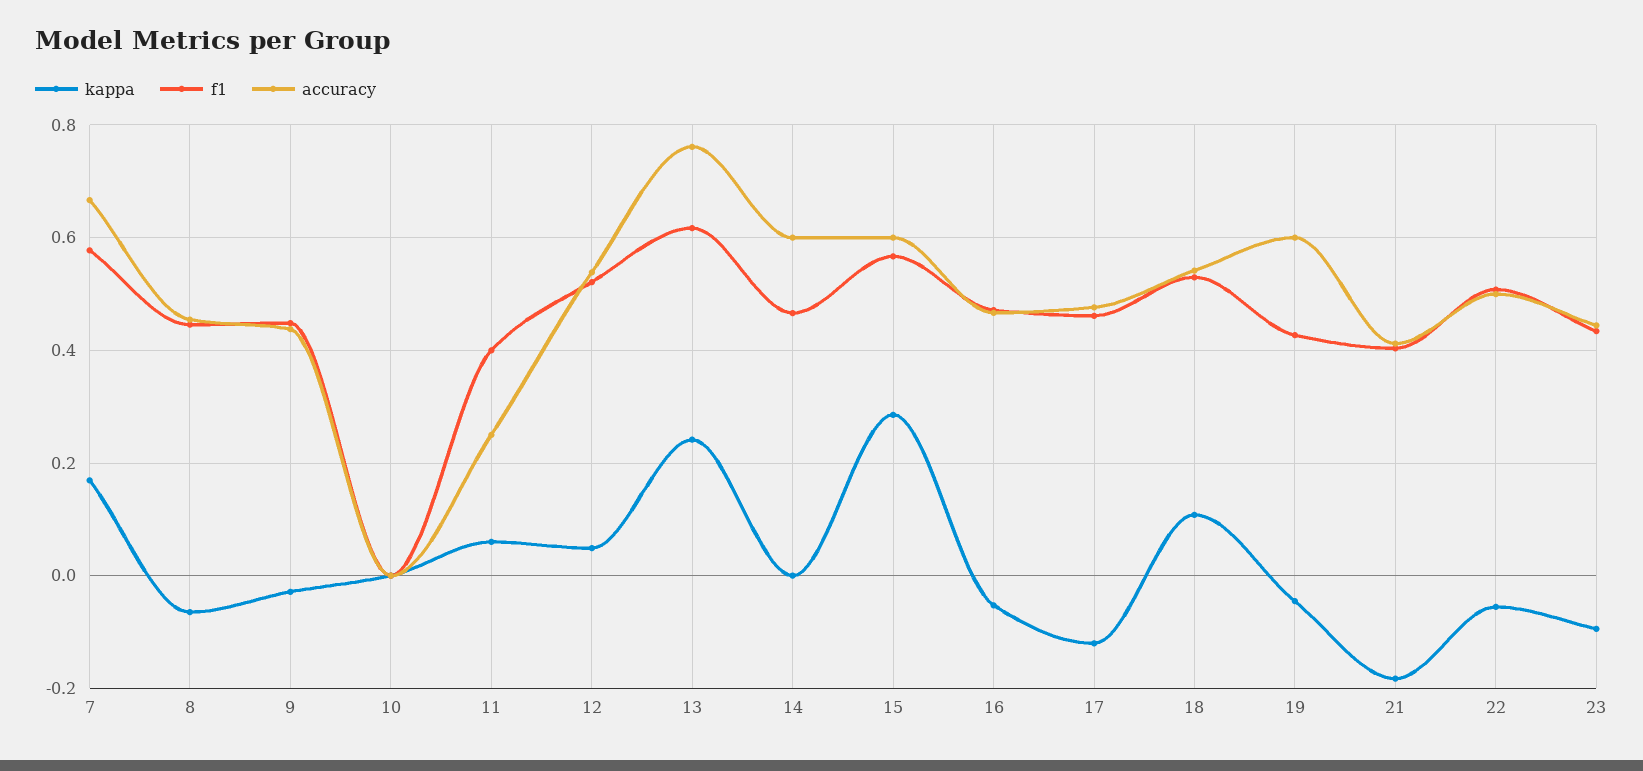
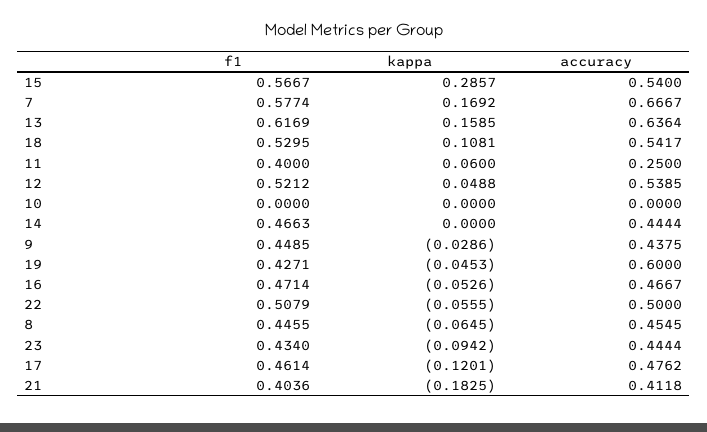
kappa, 13: 0.24 -> 0.1585
accuracy, 13: 0.76 -> 0.6364
accuracy, 14: 0.6 -> 0.4444
accuracy, 15: 0.6 -> 0.54

